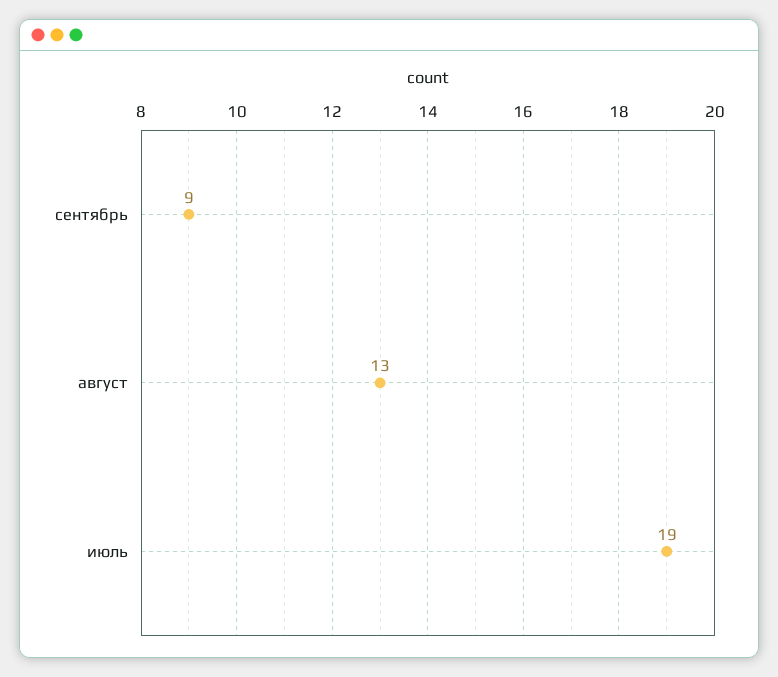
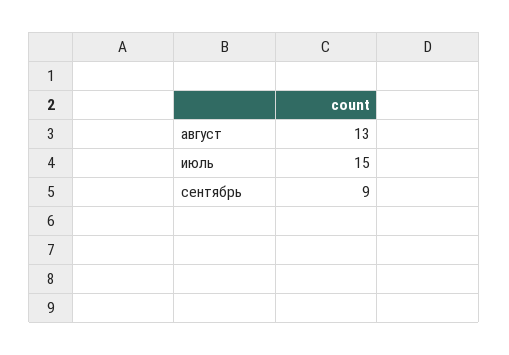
июль: 19 -> 15

